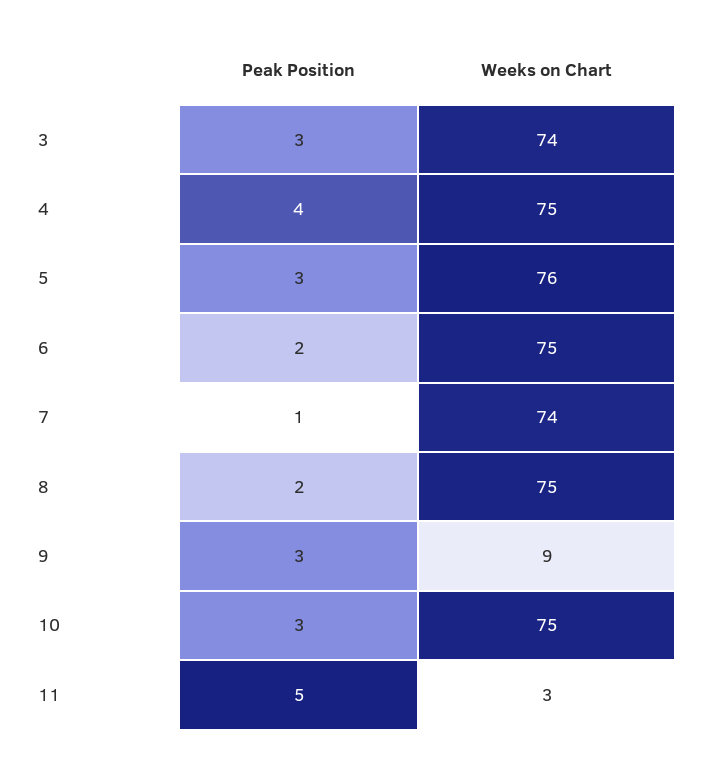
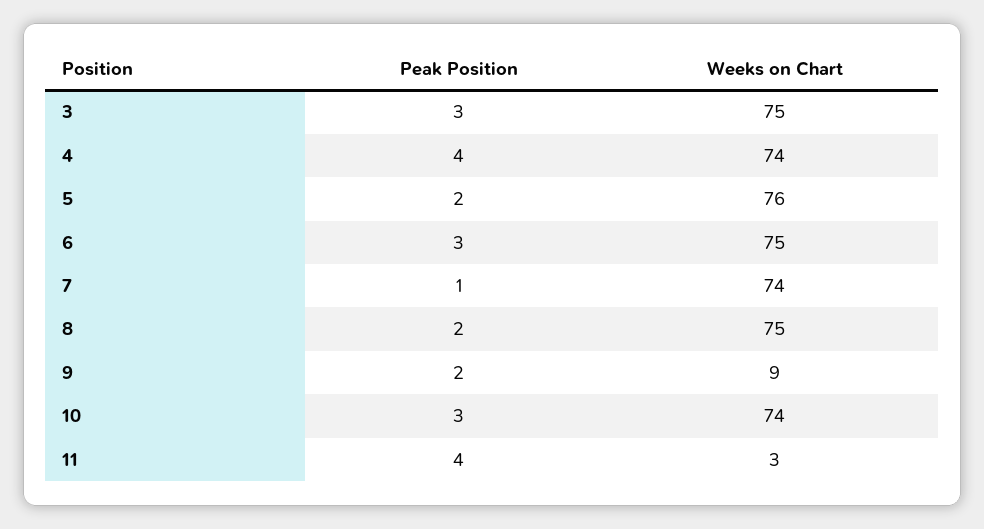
Weeks on Chart, 3: 74 -> 75
Weeks on Chart, 4: 75 -> 74
Peak Position, 5: 3 -> 2
Peak Position, 6: 2 -> 3
Peak Position, 9: 3 -> 2
Weeks on Chart, 10: 75 -> 74
Peak Position, 11: 5 -> 4

